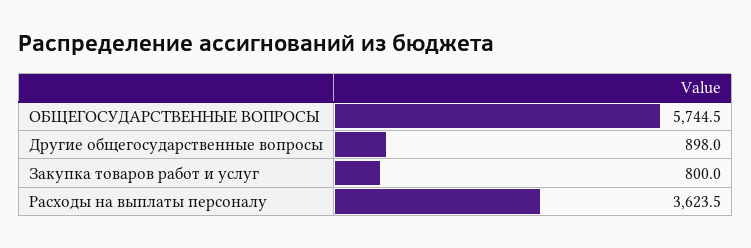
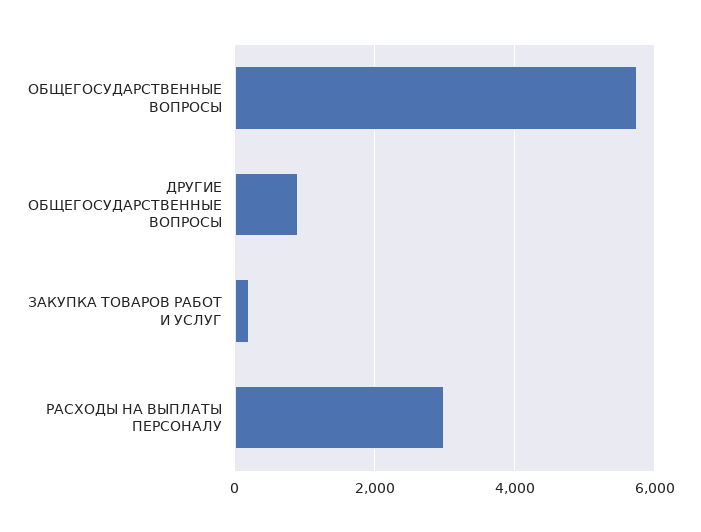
Закупка товаров работ и услуг: 800 -> 200
Расходы на выплаты персоналу: 3623.5 -> 3000

